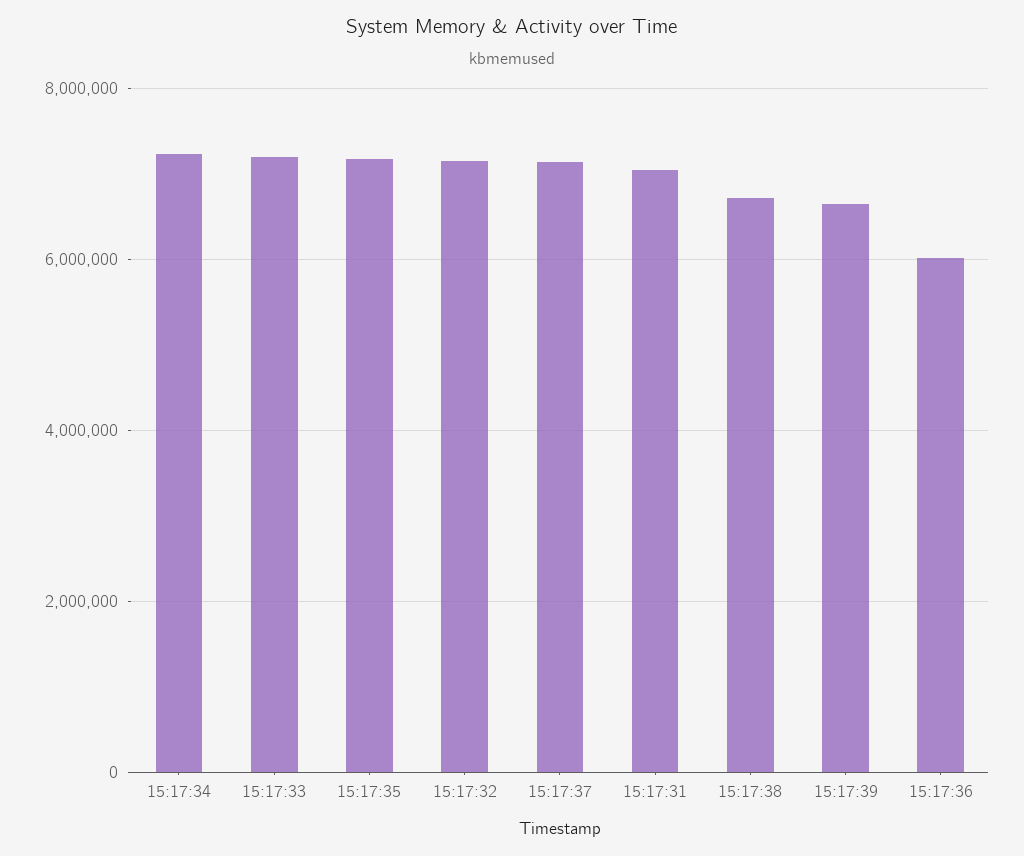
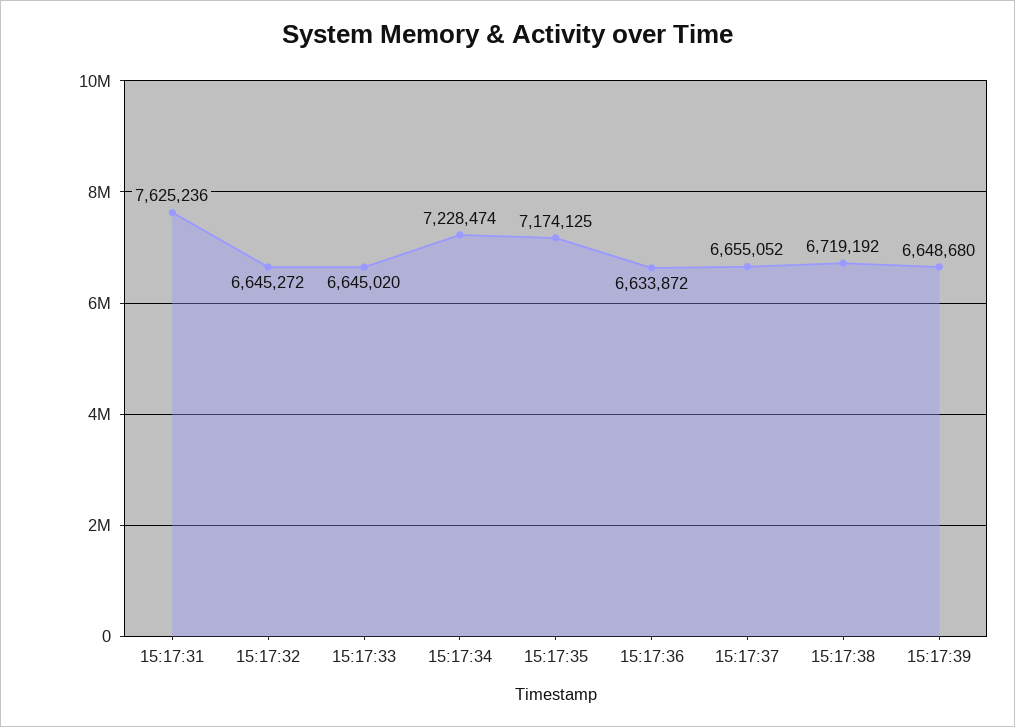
15:17:33: 7200000 -> 6645020
15:17:32: 7200000 -> 6645272
15:17:37: 7200000 -> 6655052
15:17:31: 7000000 -> 7625236
15:17:36: 6000000 -> 6633872

